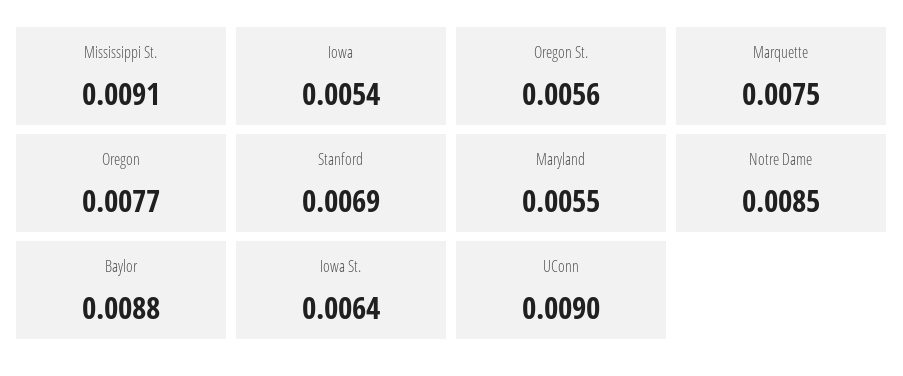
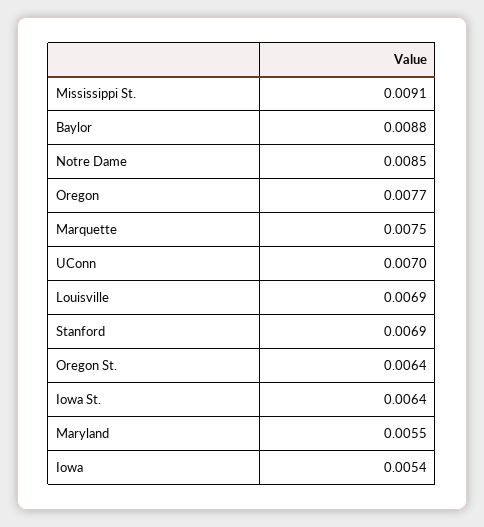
Oregon St.: 0.0056 -> 0.0064
UConn: 0.009 -> 0.007
Louisville: none -> 0.0069

